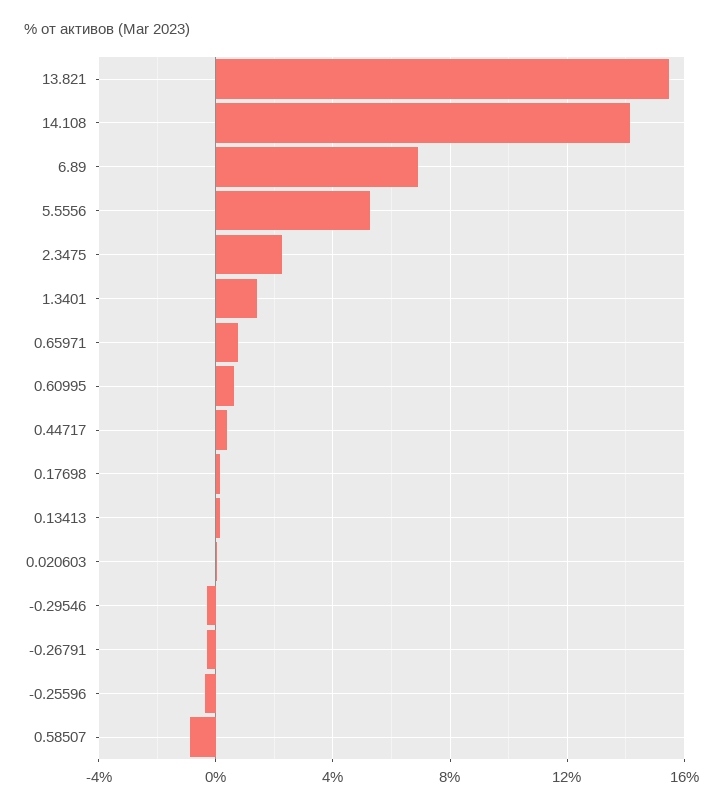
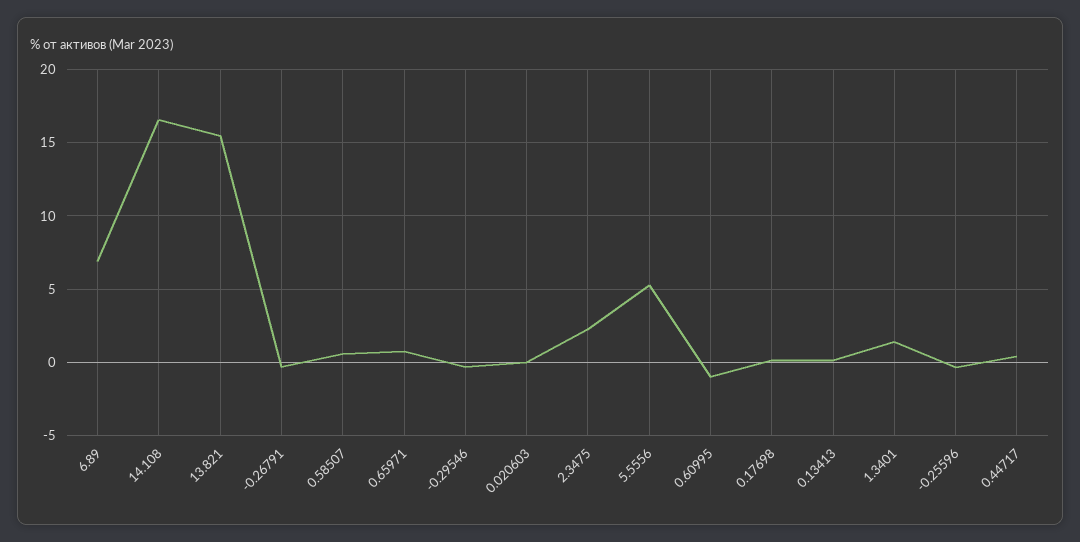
14.108: 14 -> 16.5
0.60995: 0.5 -> -1
0.58507: -1 -> 0.5

